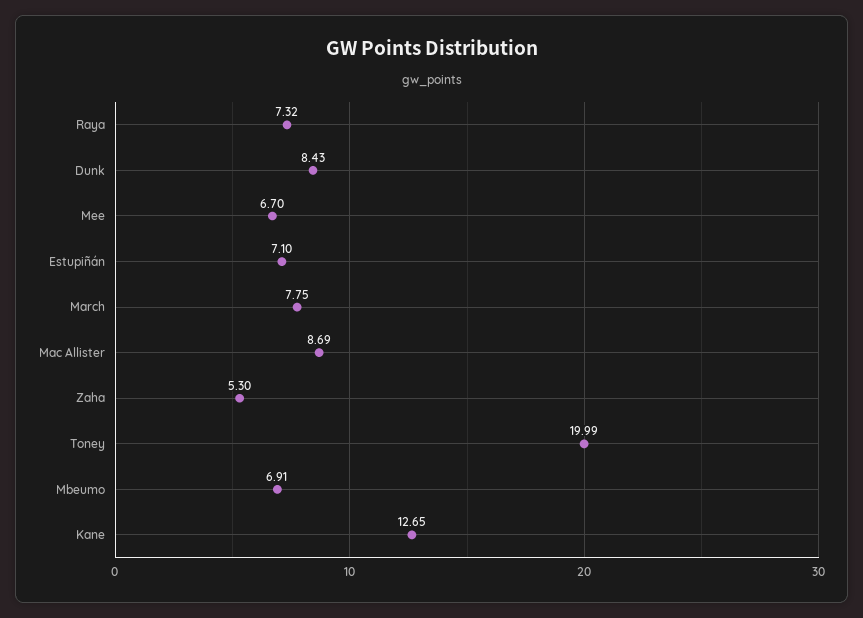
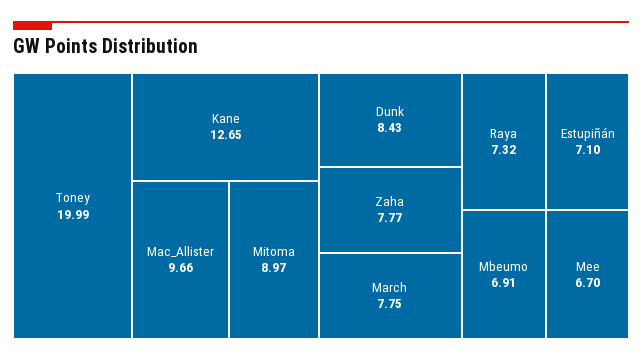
Mac Allister: 8.69 -> 9.66
Zaha: 5.3 -> 7.77
Mitoma: none -> 8.97

